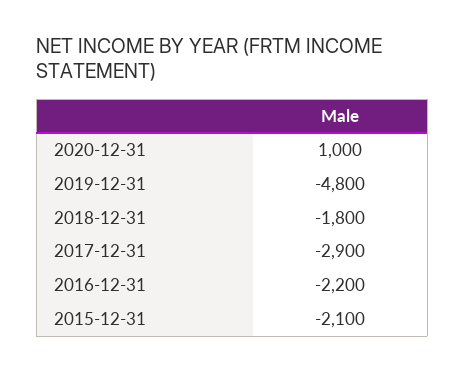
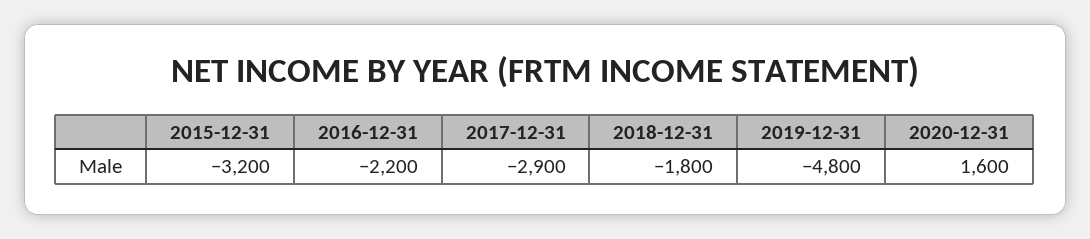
2020-12-31: 1000 -> 1600
2015-12-31: -2100 -> -3200

